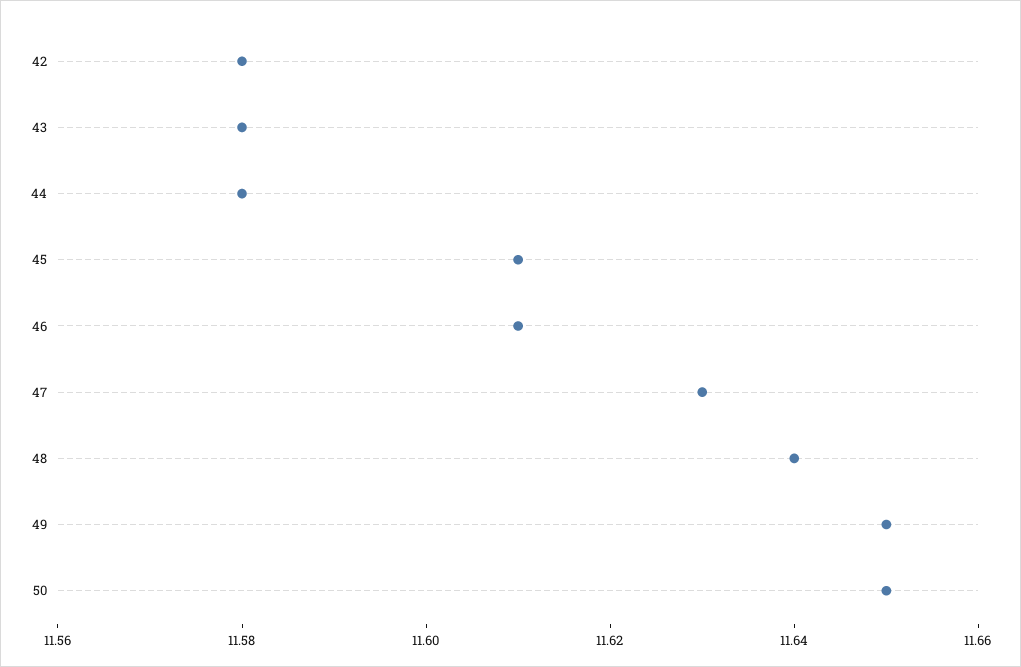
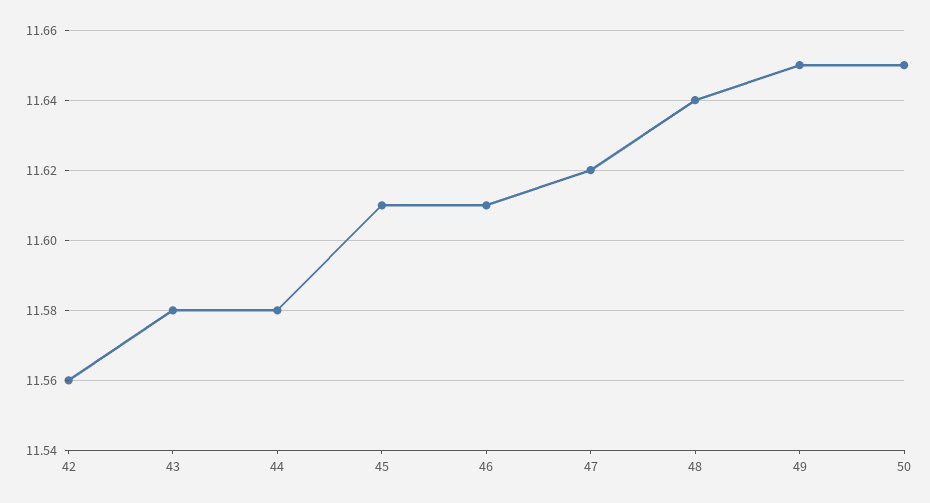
42: 11.58 -> 11.56
47: 11.63 -> 11.62

